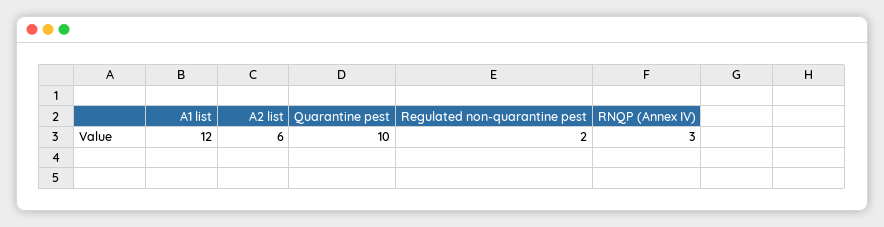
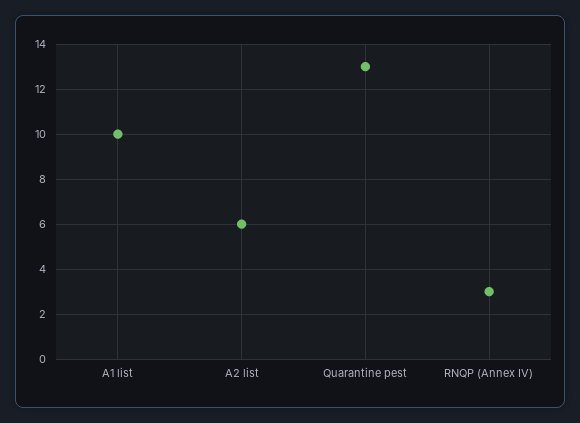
A1 list: 12 -> 10
Quarantine pest: 10 -> 13
Regulated non-quarantine pest: 2 -> none

